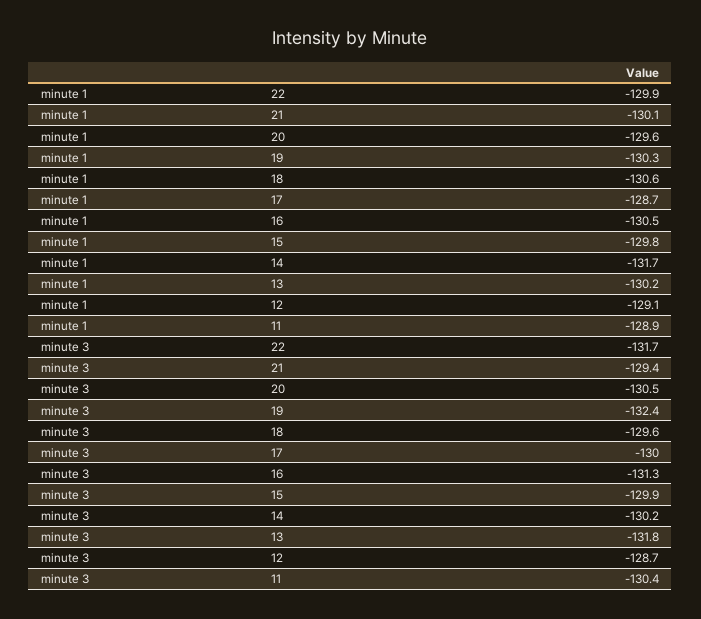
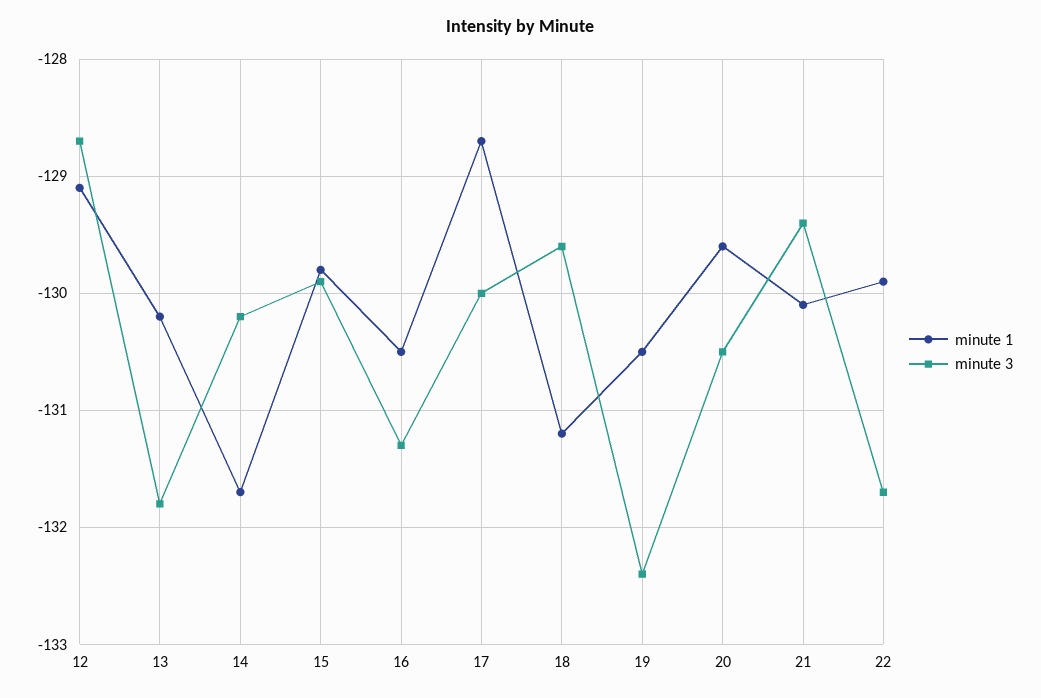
minute 1, 19: -130.3 -> -130.5
minute 1, 18: -130.6 -> -131.2
minute 1, 11: -128.9 -> none
minute 3, 11: -130.4 -> none

